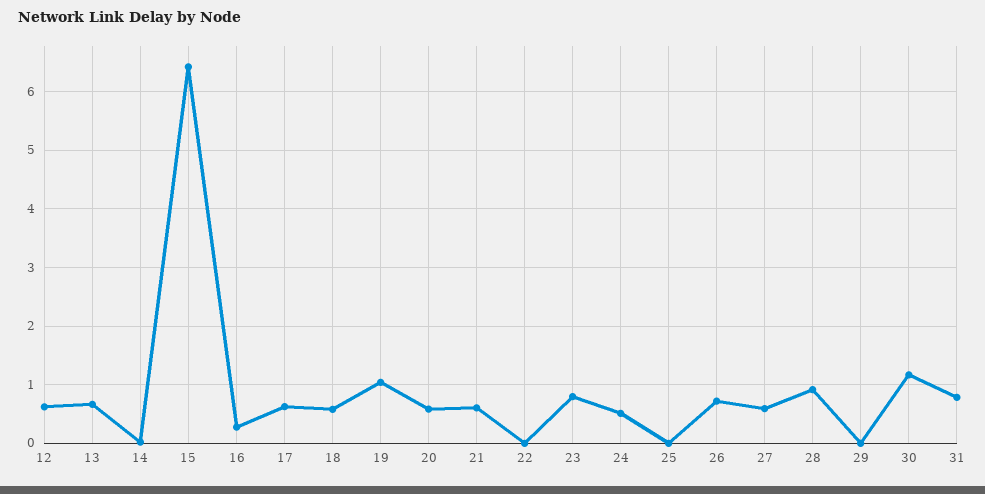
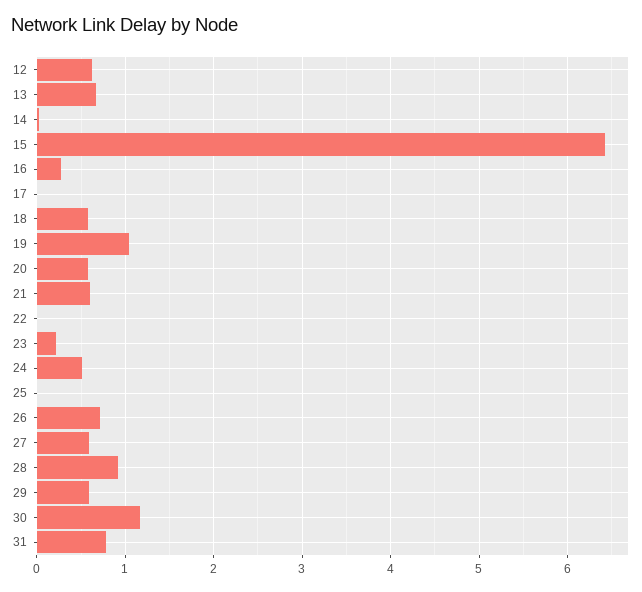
17: 0.6 -> 0
23: 0.8 -> 0.2
29: 0 -> 0.6

